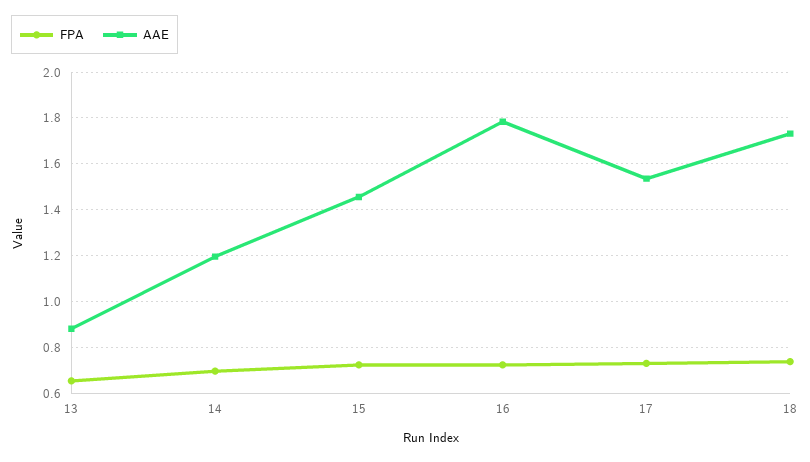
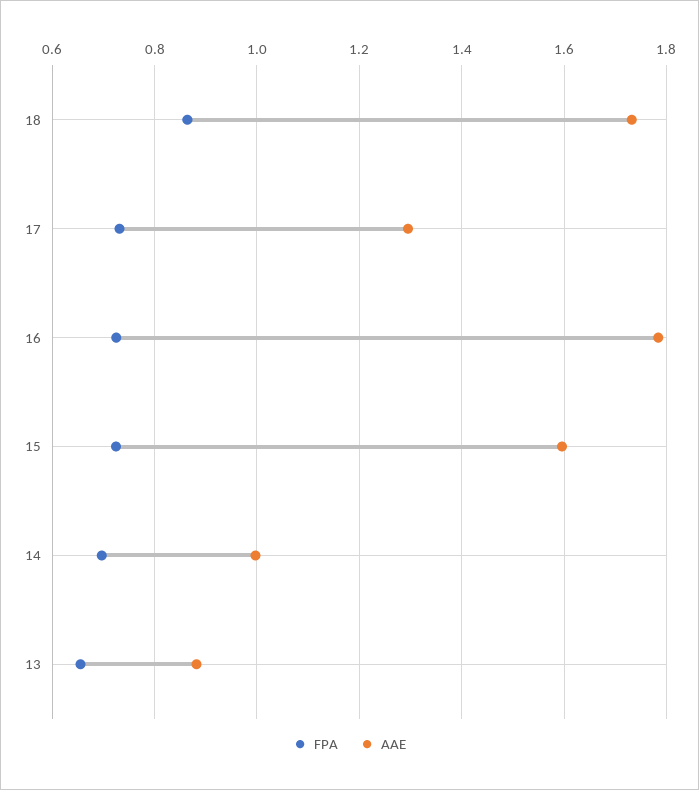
AAE, 14: 1.2 -> 1
AAE, 15: 1.45 -> 1.6
AAE, 17: 1.55 -> 1.3
FPA, 18: 0.75 -> 0.86

